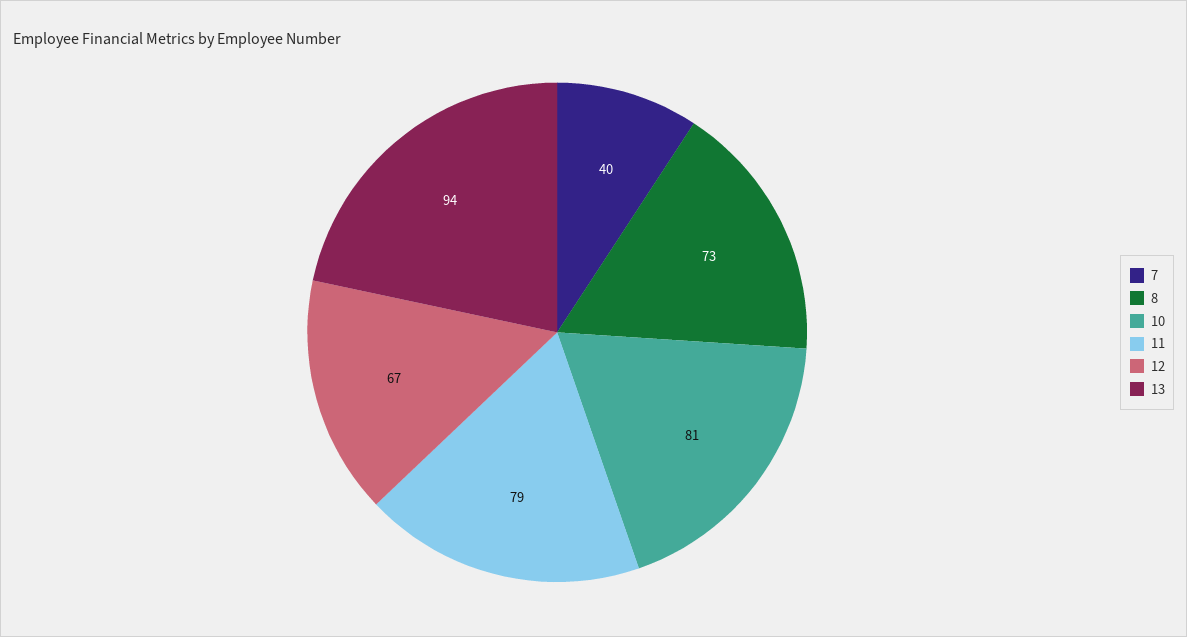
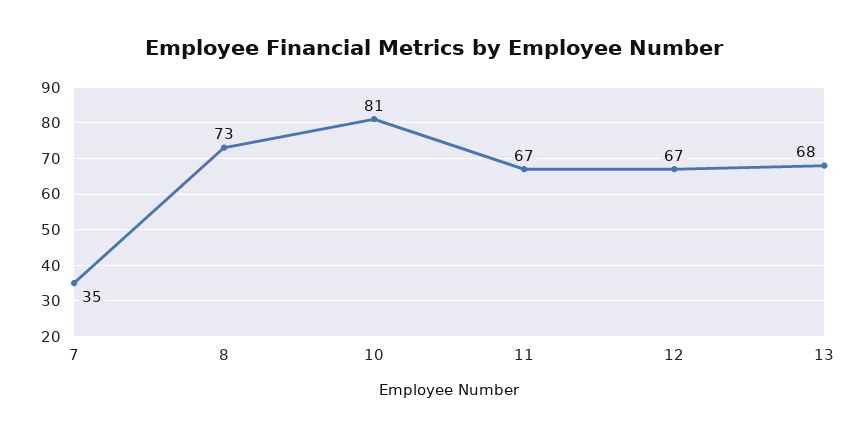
7: 40 -> 35
11: 79 -> 67
13: 94 -> 68

